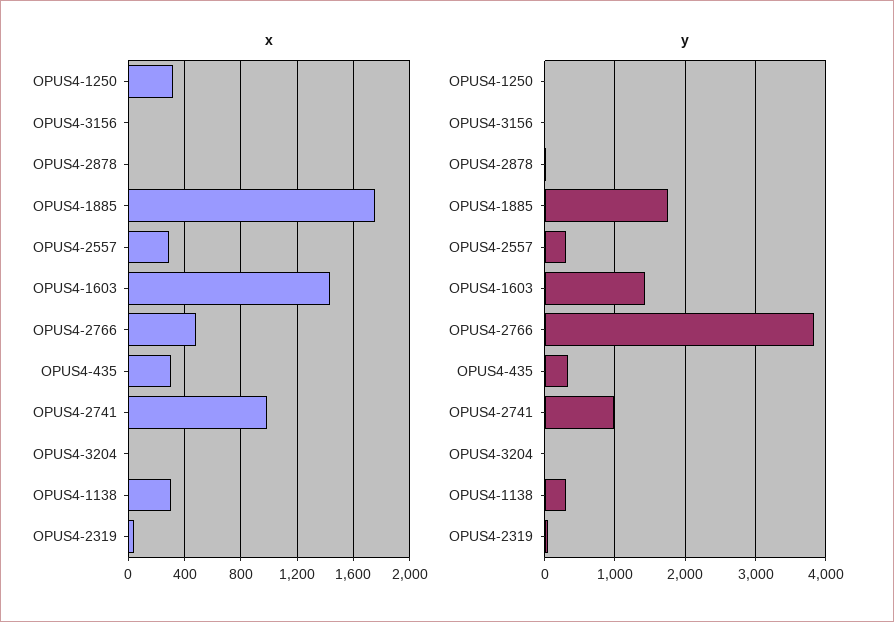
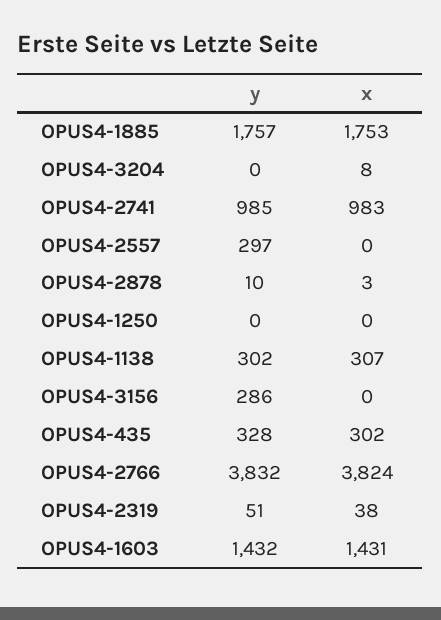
x, OPUS4-1250: 300 -> 0
x, OPUS4-2557: 300 -> 0
x, OPUS4-2766: 500 -> 3824
y, OPUS4-3156: 0 -> 286

